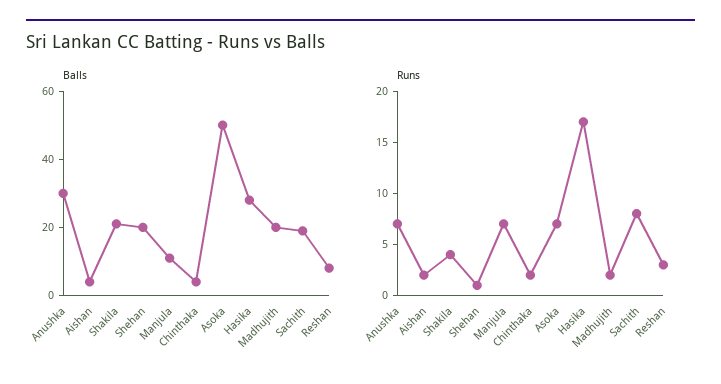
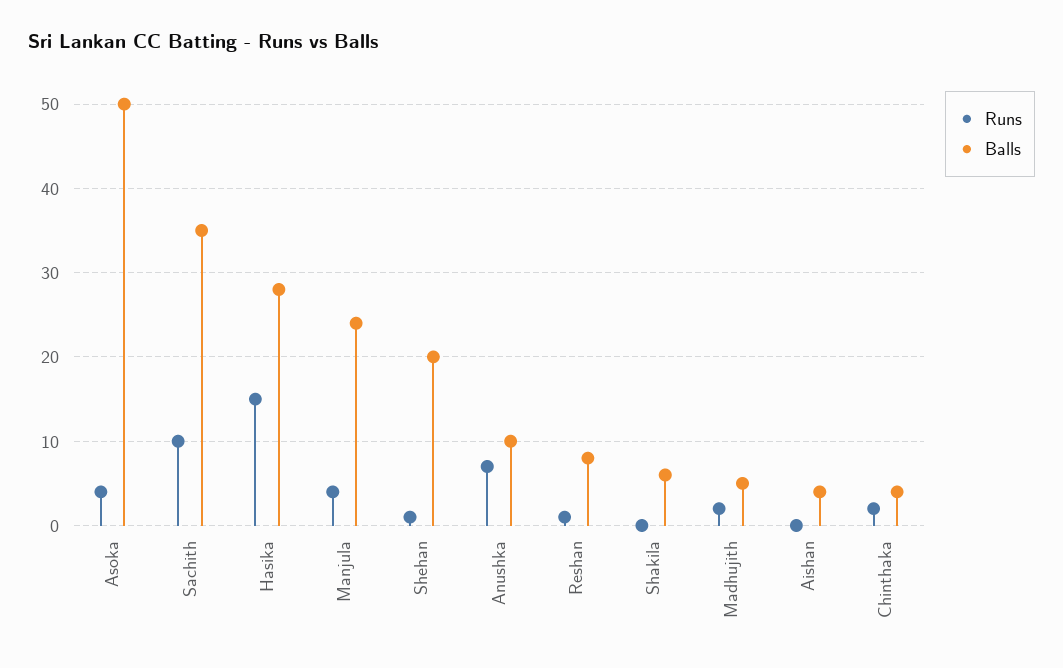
Balls, Anushka: 30 -> 10
Balls, Shakila: 20 -> 6
Balls, Manjula: 10 -> 24
Balls, Madhujith: 20 -> 5
Balls, Sachith: 20 -> 35
Runs, Aishan: 2 -> 0
Runs, Shakila: 4 -> 0
Runs, Manjula: 7 -> 4
Runs, Asoka: 7 -> 4
Runs, Hasika: 17 -> 15
Runs, Sachith: 8 -> 10
Runs, Reshan: 3 -> 1

